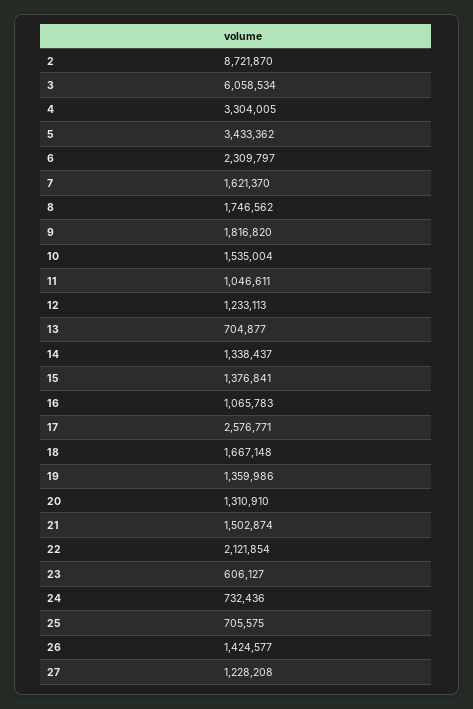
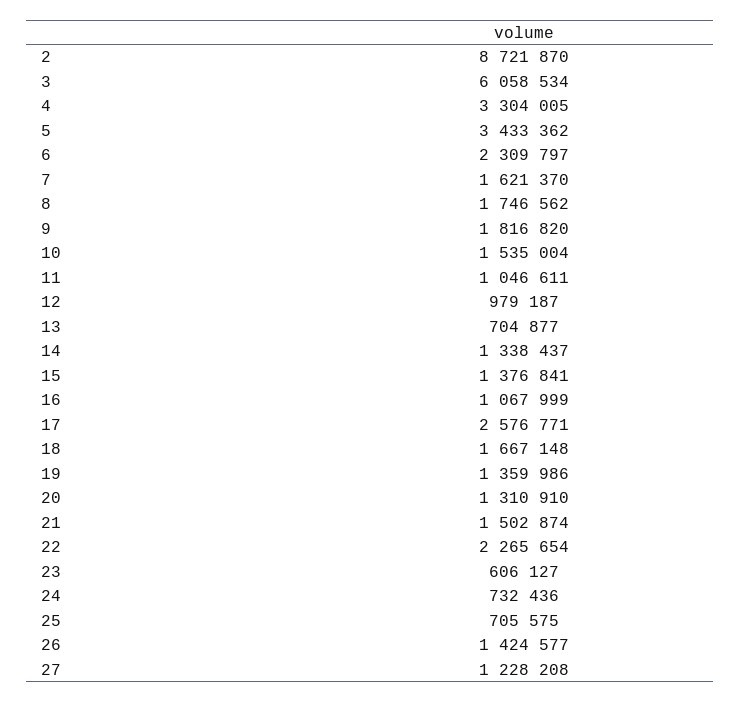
12: 1233113 -> 979187
16: 1065783 -> 1067999
22: 2121854 -> 2265654

